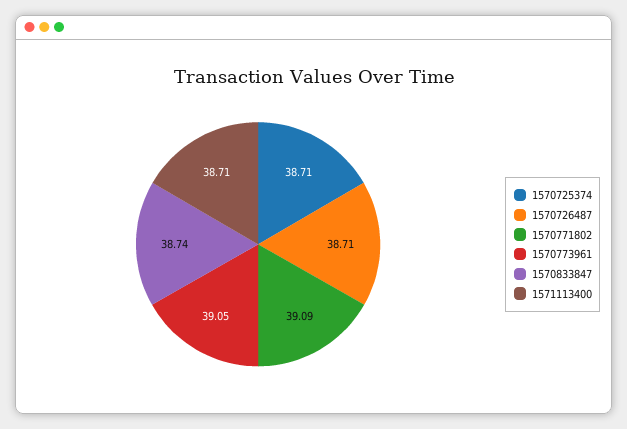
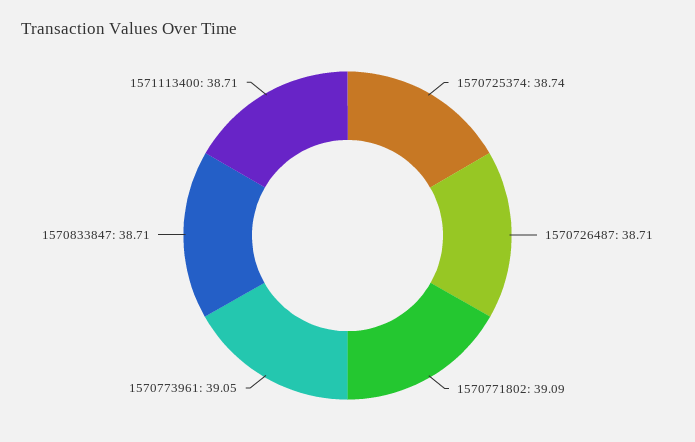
1570725374: 38.71 -> 38.74
1570833847: 38.74 -> 38.71

